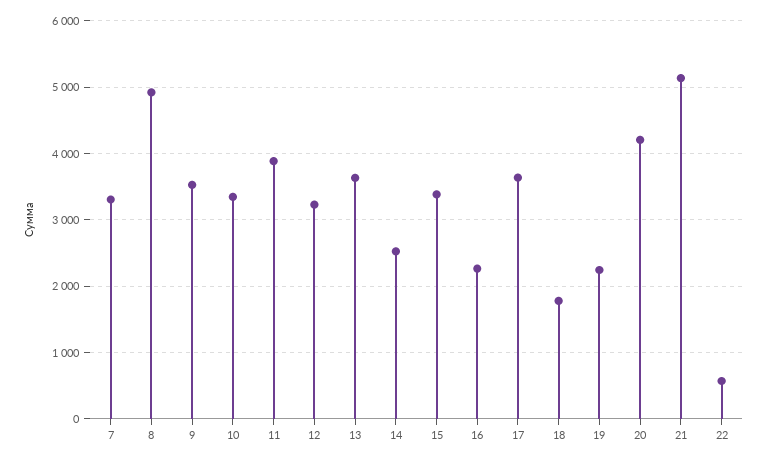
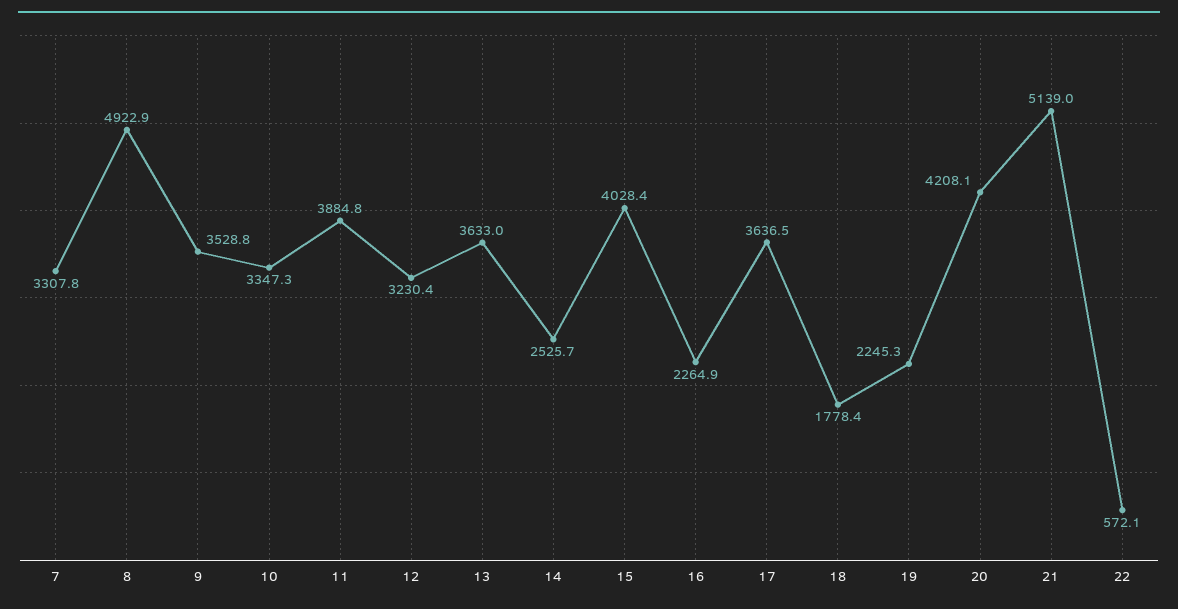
15: 3400 -> 4028.4

